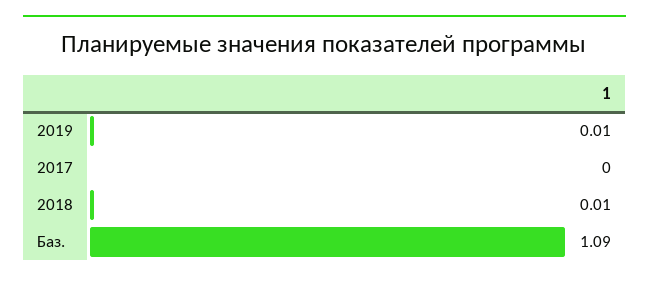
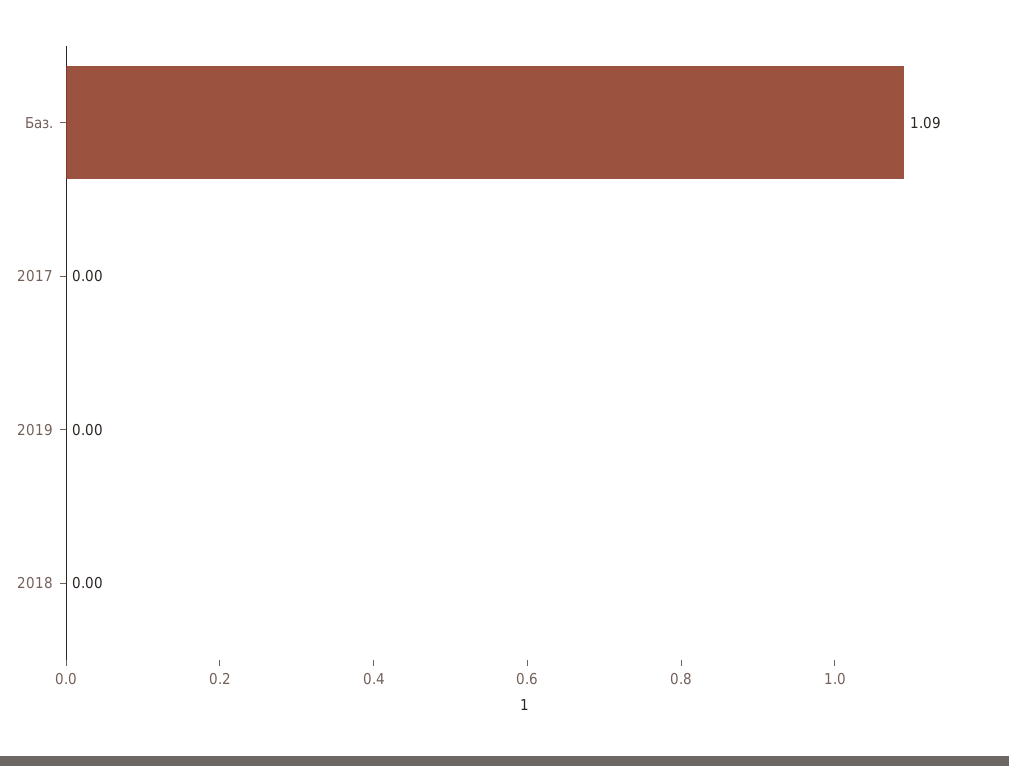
2019: 0.01 -> 0
2018: 0.01 -> 0

